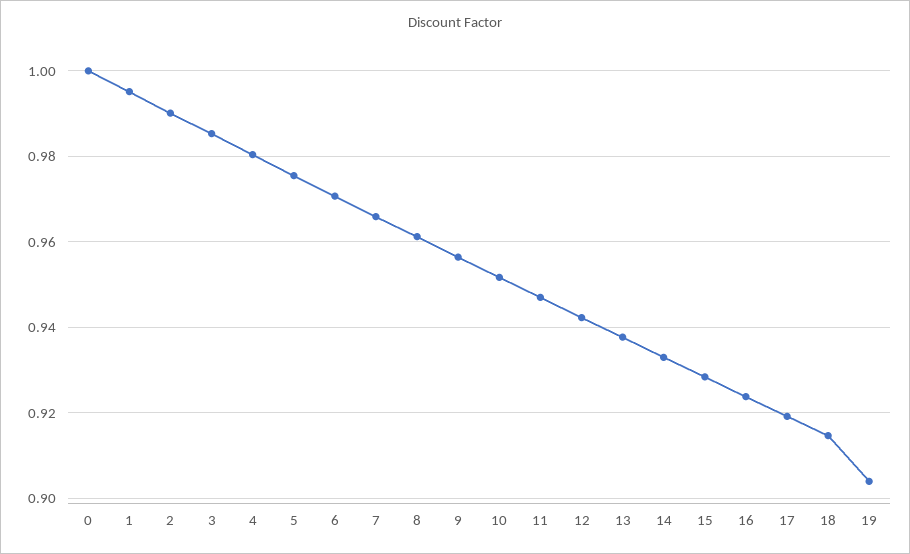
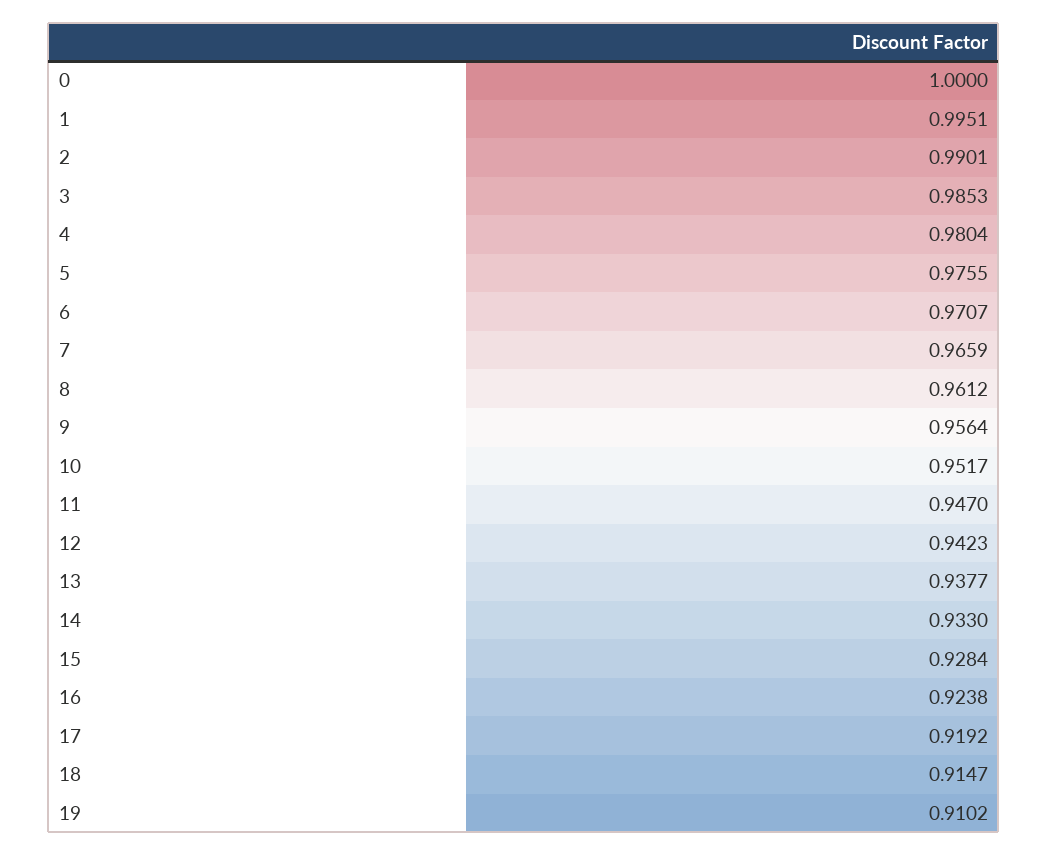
19: 0.904 -> 0.9102

